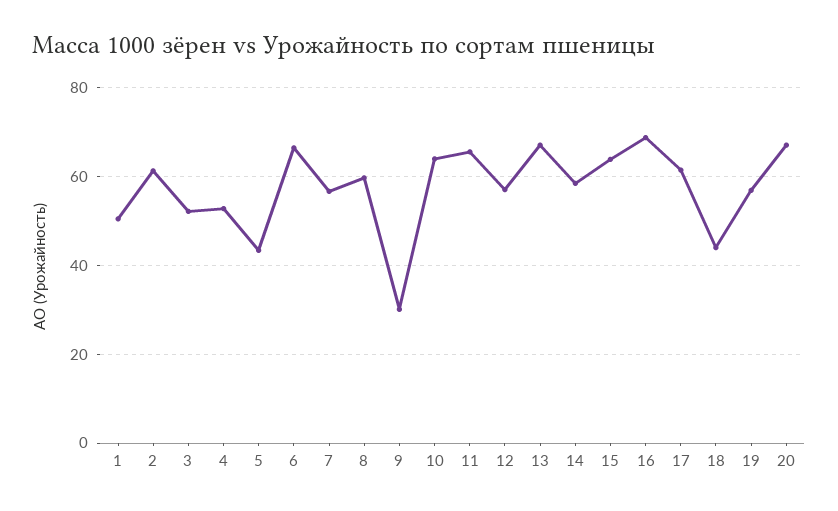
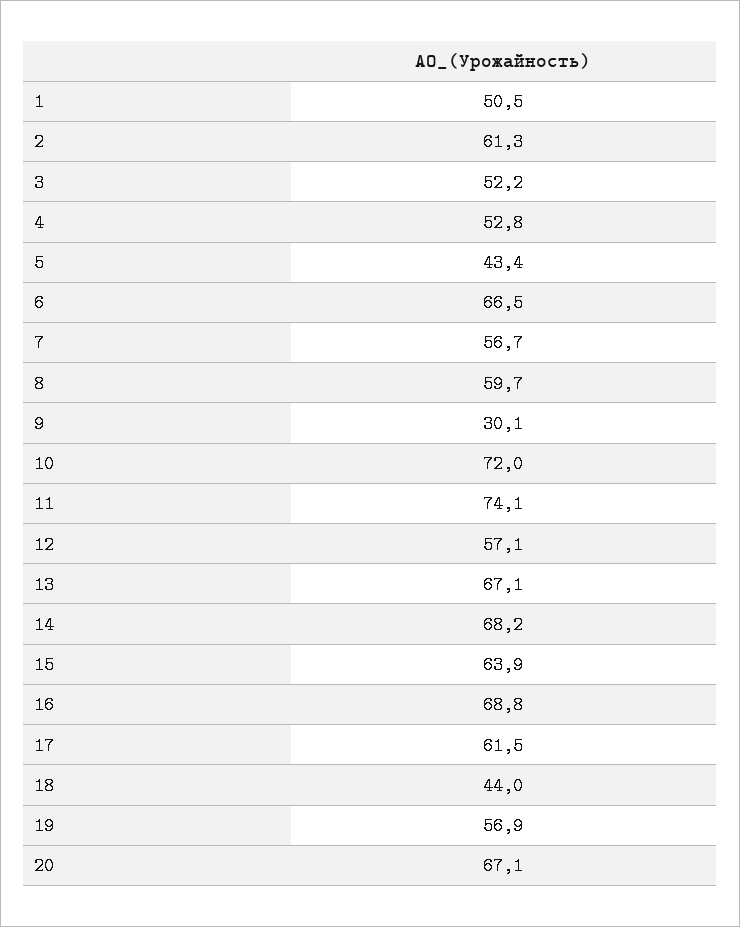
10: 64 -> 72
11: 66 -> 74.1
14: 58 -> 68.2

